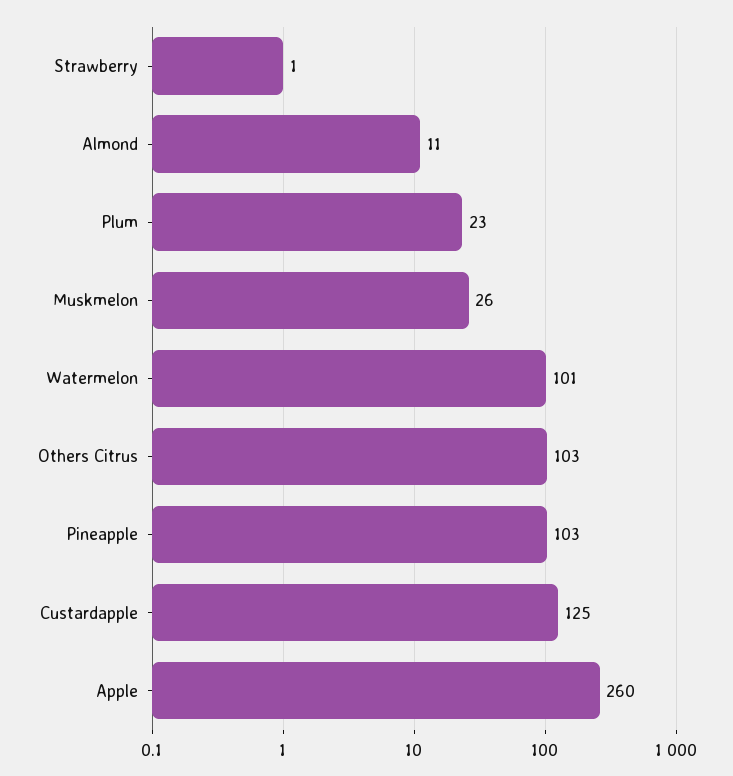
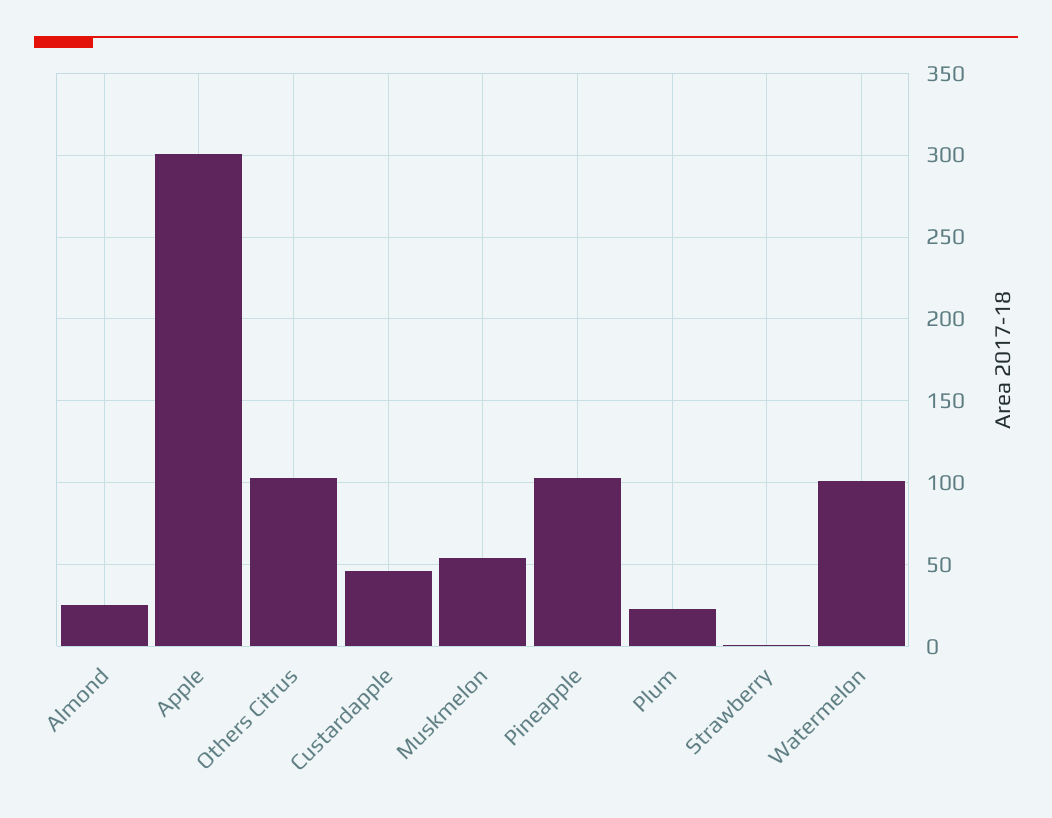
Almond: 11 -> 25
Muskmelon: 26 -> 55
Custardapple: 125 -> 45
Apple: 260 -> 300

